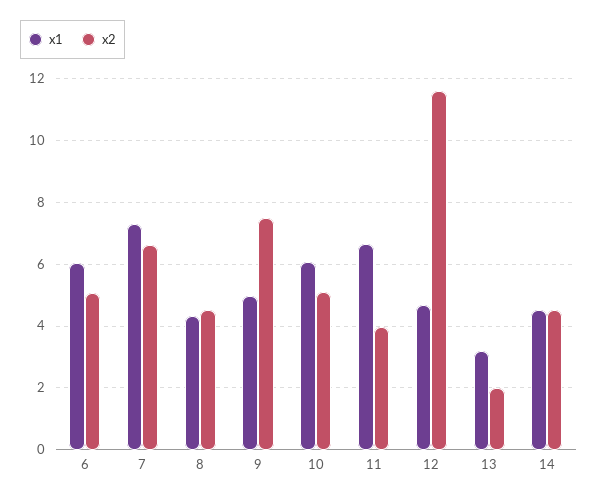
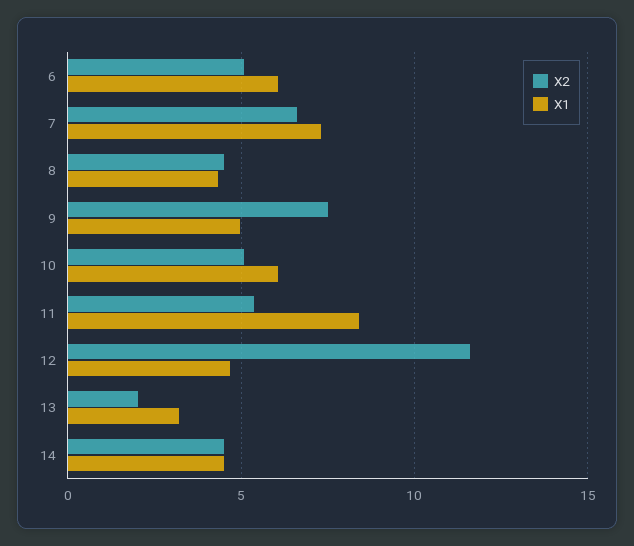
x1, 11: 6.6 -> 8.5
x2, 11: 4 -> 5.5

